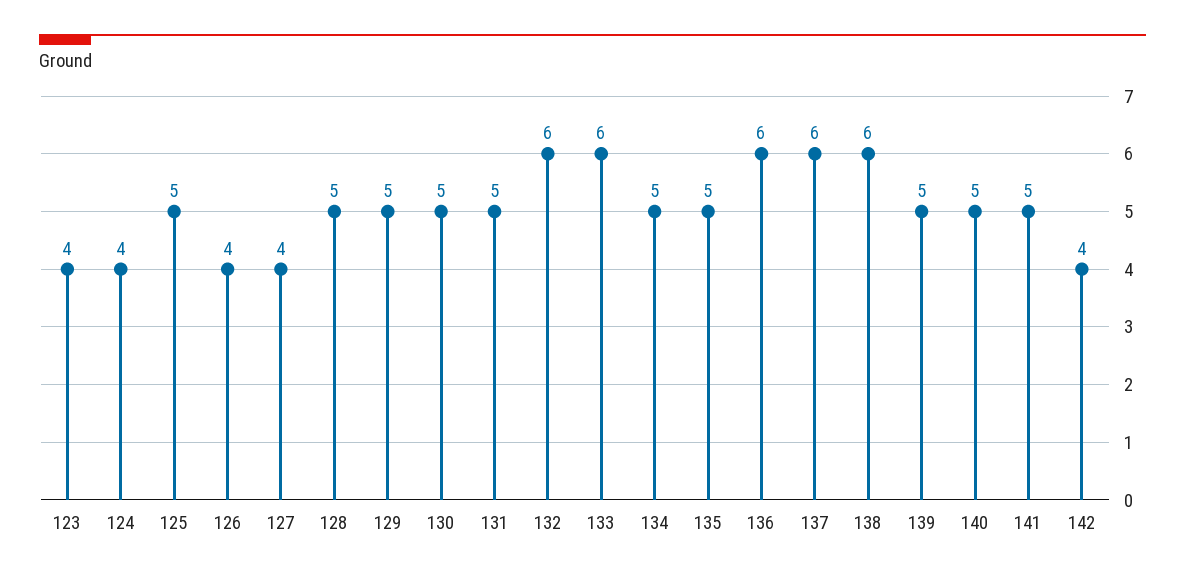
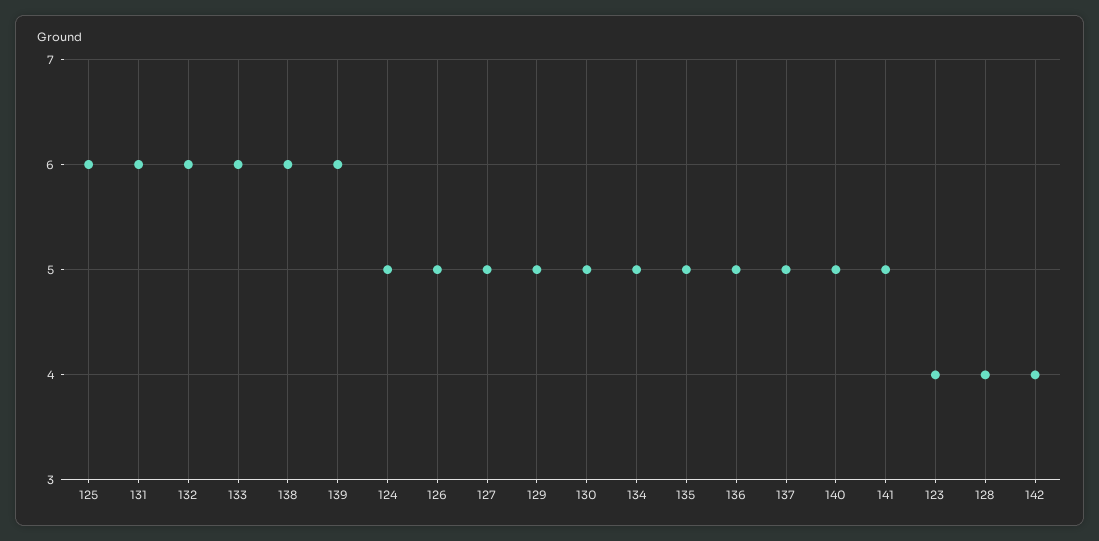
124: 4 -> 5
125: 5 -> 6
126: 4 -> 5
127: 4 -> 5
128: 5 -> 4
131: 5 -> 6
136: 6 -> 5
137: 6 -> 5
139: 5 -> 6

